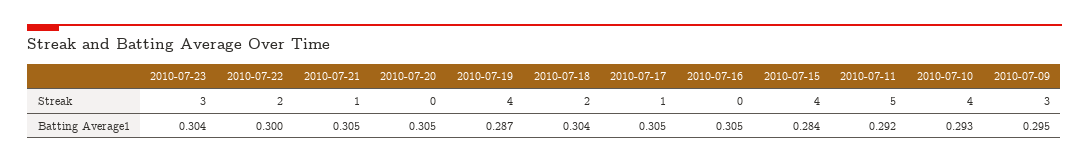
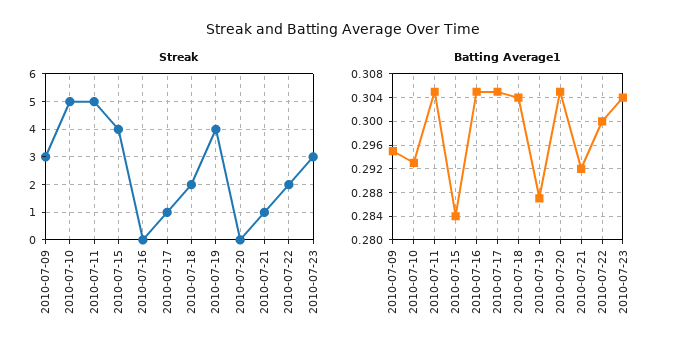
Streak, 2010-07-10: 4 -> 5
Batting Average1, 2010-07-21: 0.305 -> 0.292
Batting Average1, 2010-07-11: 0.292 -> 0.304

